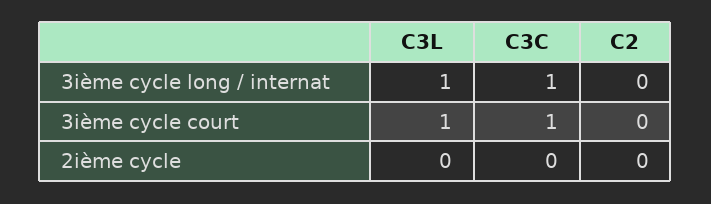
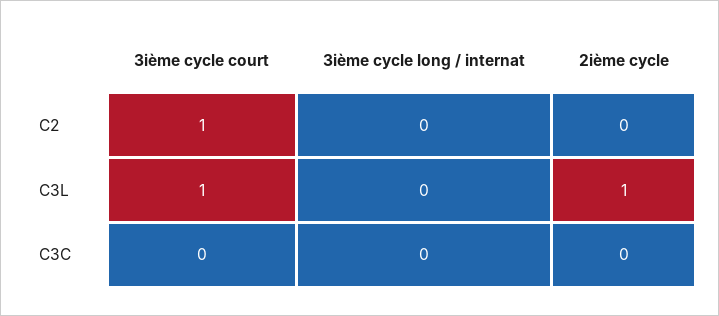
C3L, 3ième cycle long / internat: 1 -> 0
C3C, 3ième cycle long / internat: 1 -> 0
C3C, 3ième cycle court: 1 -> 0
C2, 3ième cycle court: 0 -> 1
C3L, 2ième cycle: 0 -> 1

